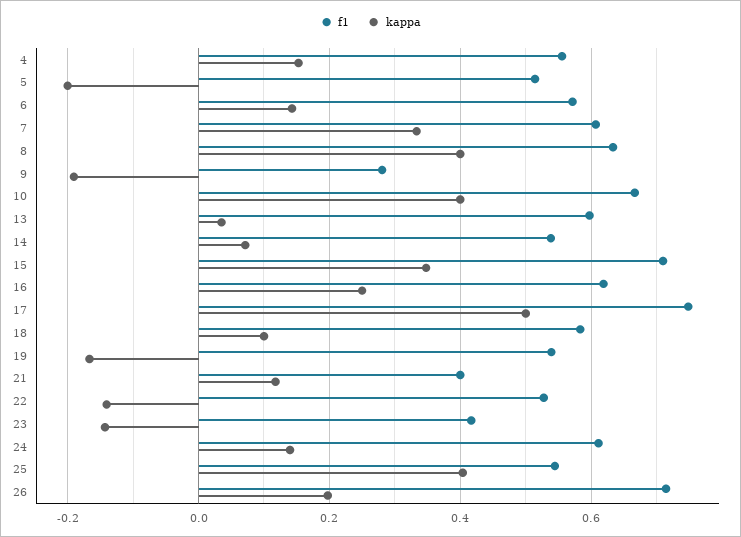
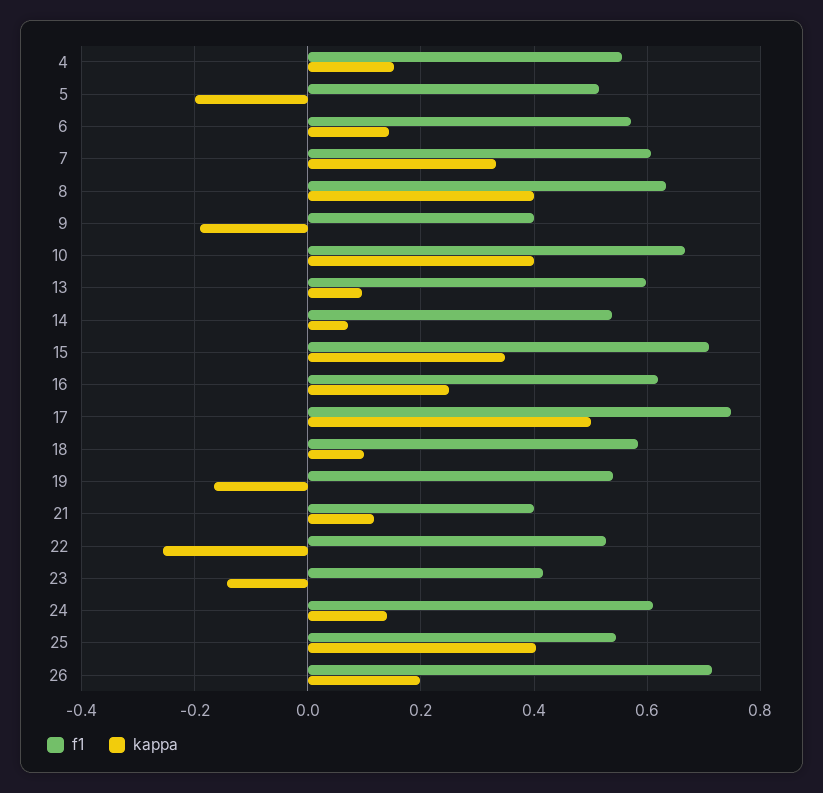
f1, 9: 0.28 -> 0.4
kappa, 13: 0.04 -> 0.1
kappa, 22: -0.14 -> -0.26

